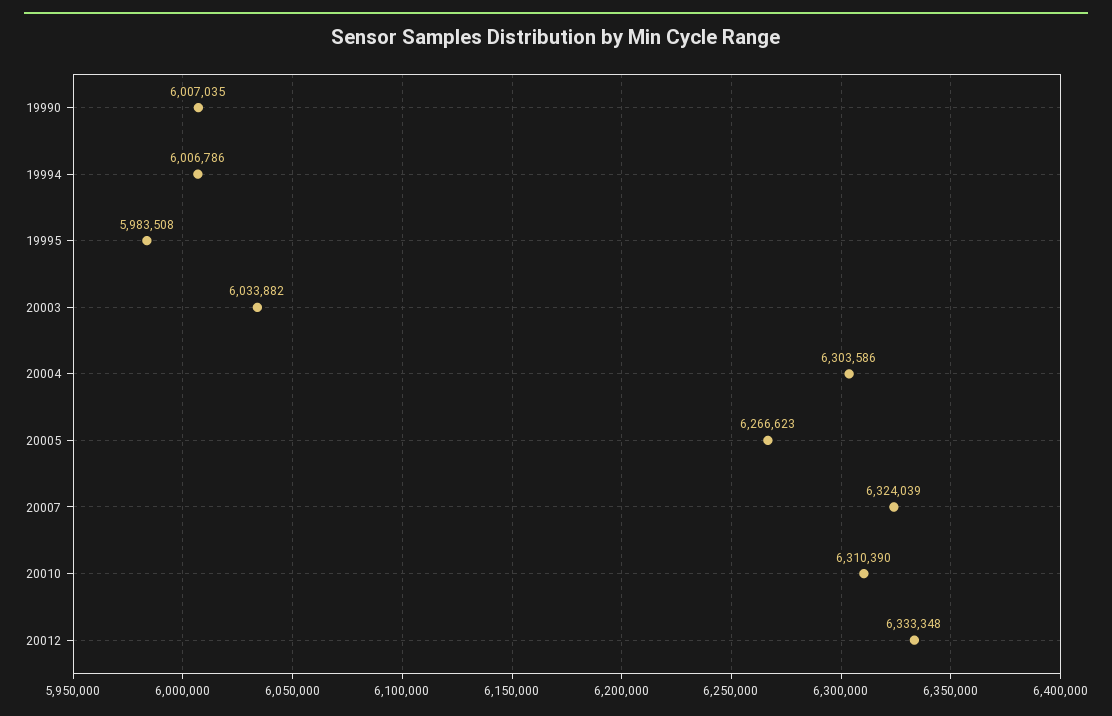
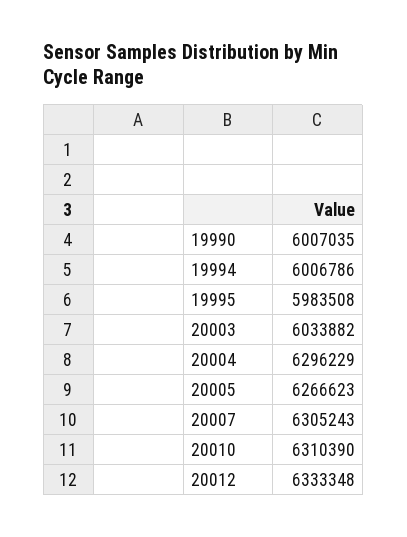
20004: 6303586 -> 6296229
20007: 6324039 -> 6305243

